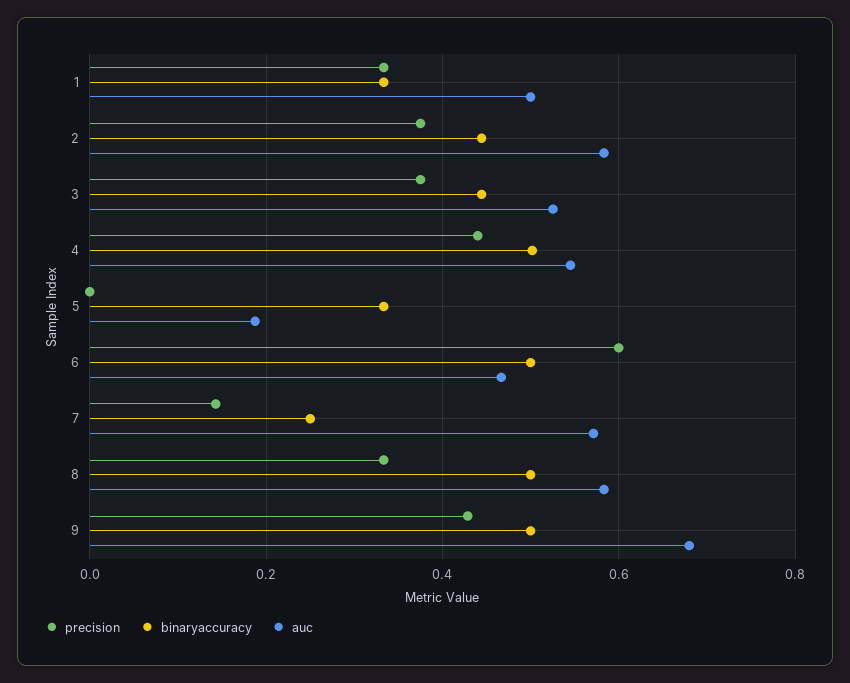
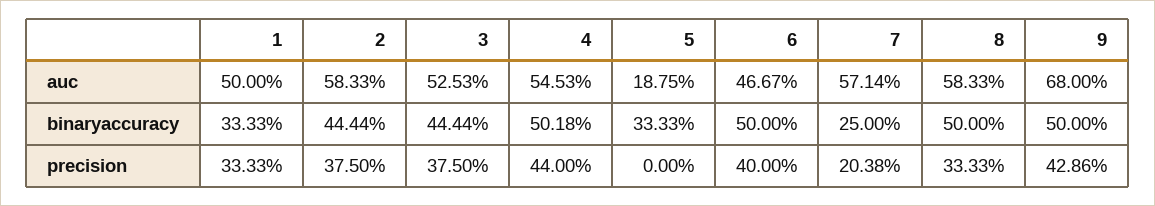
precision, 6: 0.6 -> 0.4
precision, 7: 0.14 -> 0.2038

